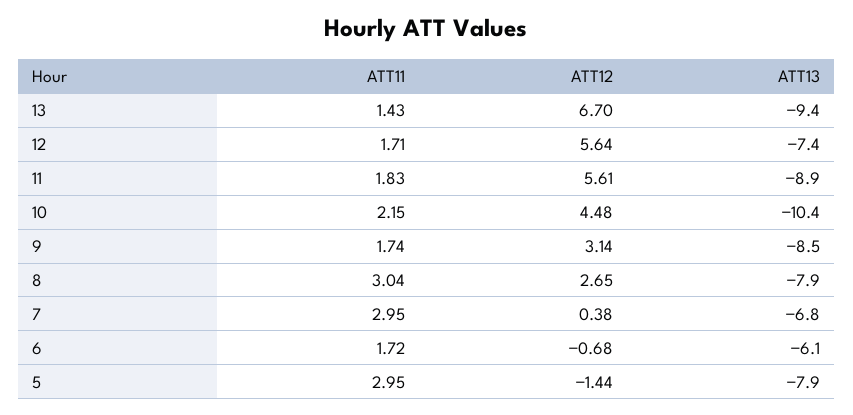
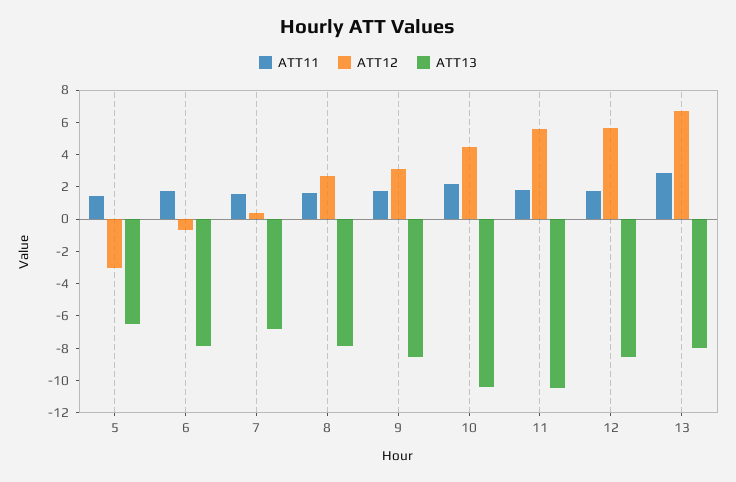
ATT11, 13: 1.43 -> 3
ATT13, 13: -9.4 -> -8
ATT13, 12: -7.4 -> -8.5
ATT13, 11: -8.9 -> -10.5
ATT11, 8: 3.04 -> 1.5
ATT11, 7: 2.95 -> 1.5
ATT13, 6: -6.1 -> -8
ATT11, 5: 2.95 -> 1.5
ATT12, 5: -1.44 -> -3
ATT13, 5: -7.9 -> -6.5

